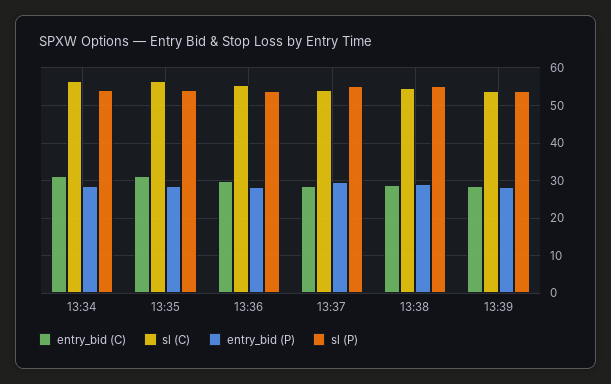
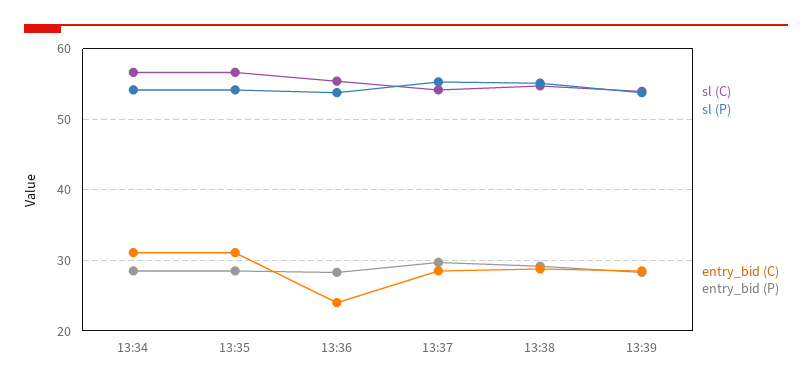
entry_bid (C), 13:36: 30 -> 24

